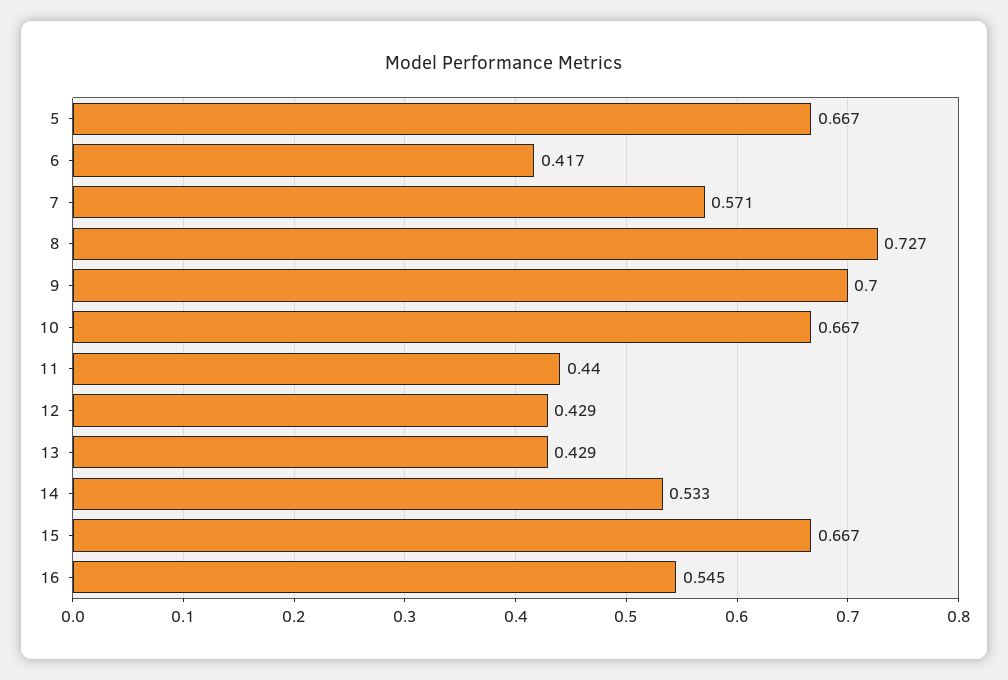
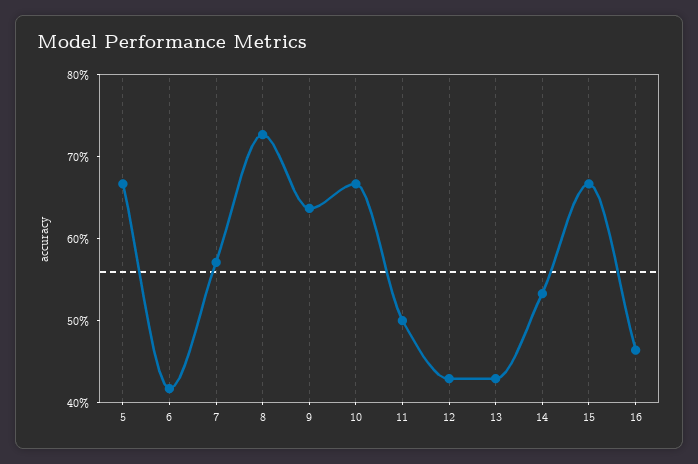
9: 0.7 -> 0.64
11: 0.44 -> 0.5
16: 0.545 -> 0.46

